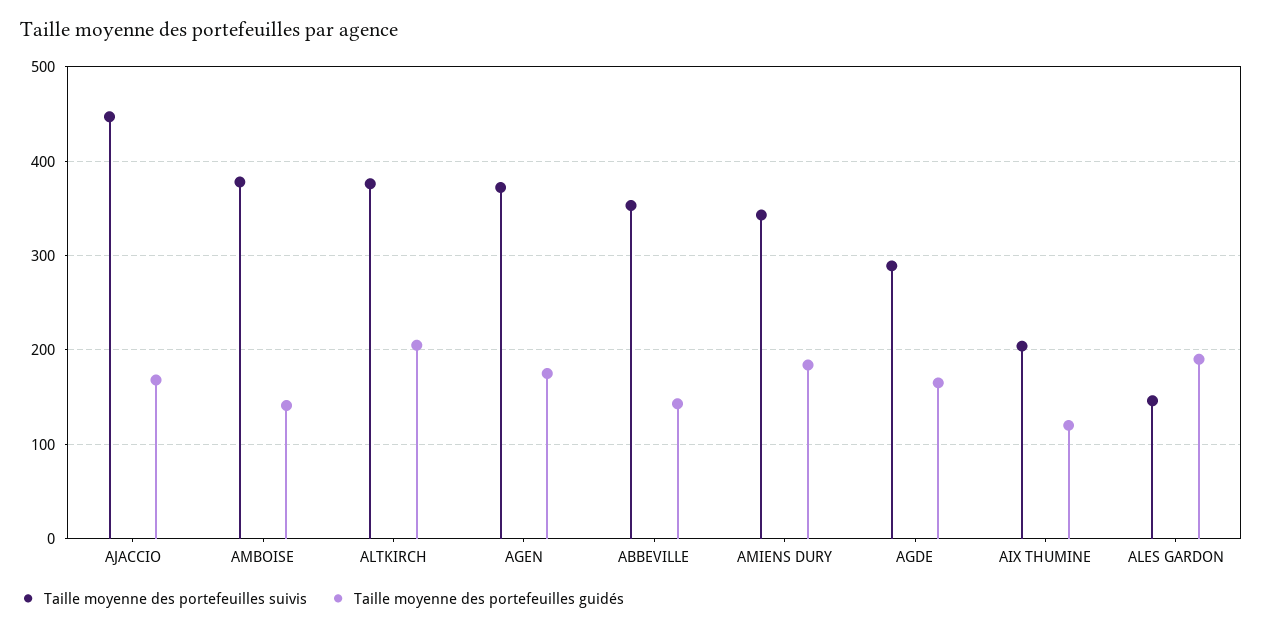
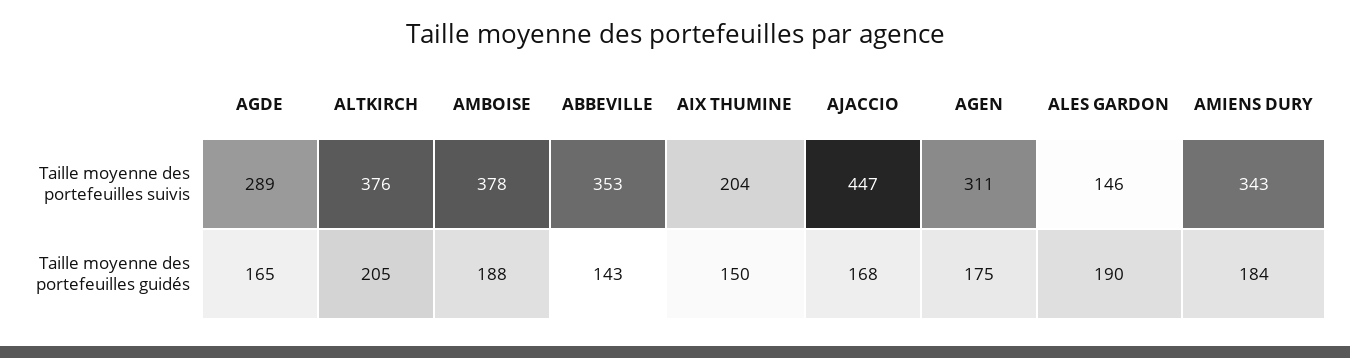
Taille moyenne des portefeuilles guidés, AMBOISE: 140 -> 188
Taille moyenne des portefeuilles suivis, AGEN: 370 -> 311
Taille moyenne des portefeuilles guidés, AIX THUMINE: 120 -> 150

